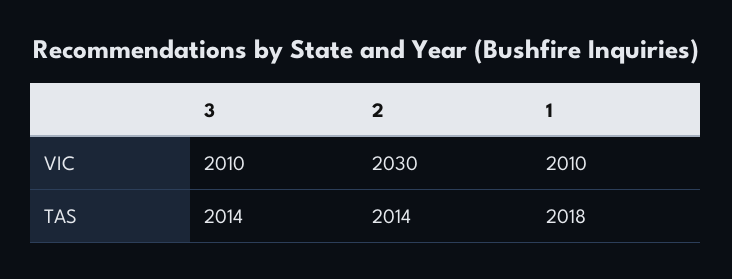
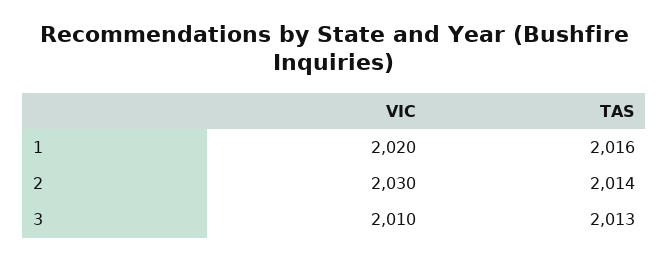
1, VIC: 2010 -> 2020
3, TAS: 2014 -> 2013
1, TAS: 2018 -> 2016

